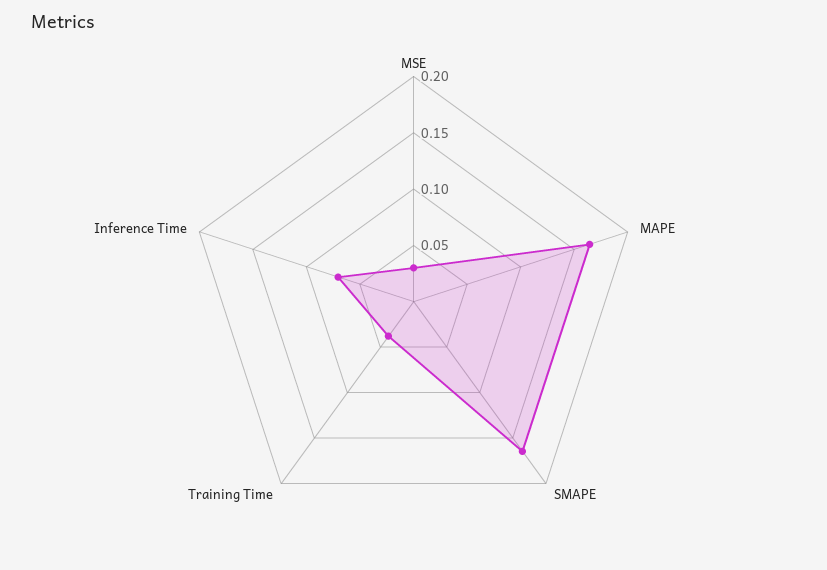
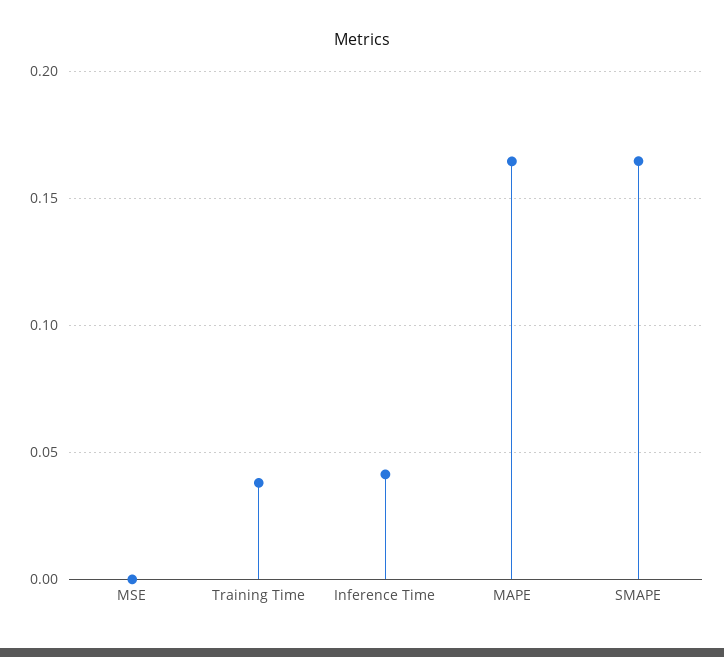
MSE: 0.03 -> 0
Inference Time: 0.07 -> 0.04

